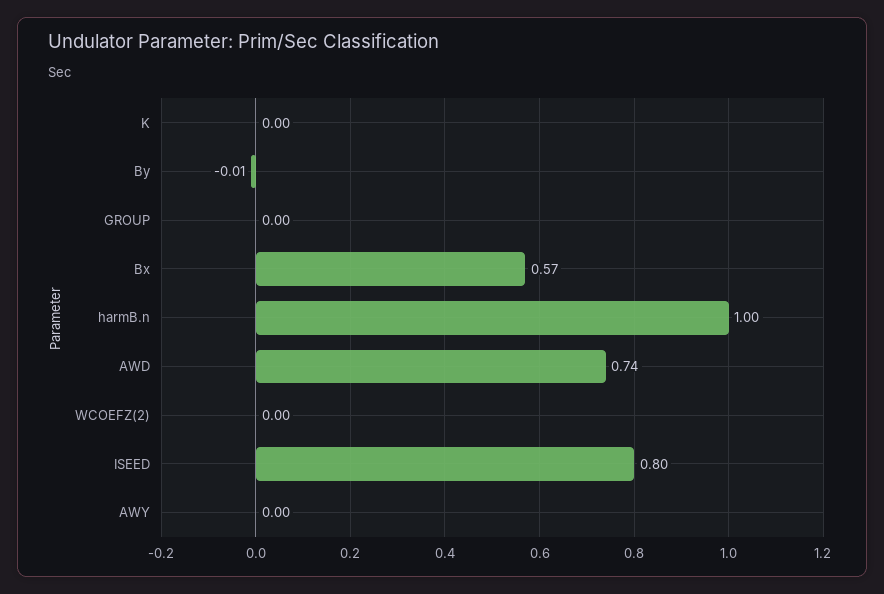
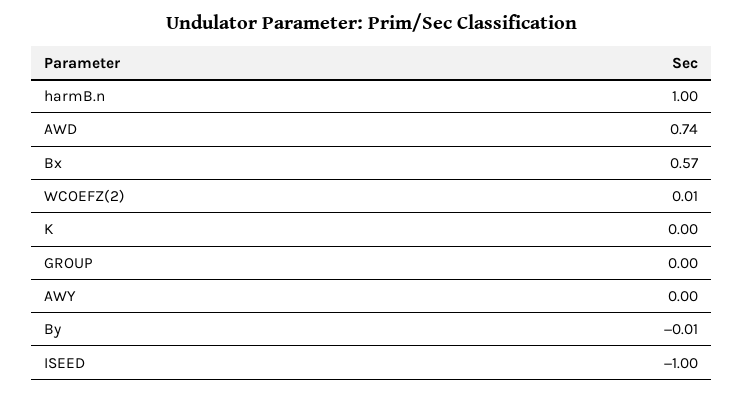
WCOEFZ(2): 0 -> 0.01
ISEED: 0.8 -> -1

